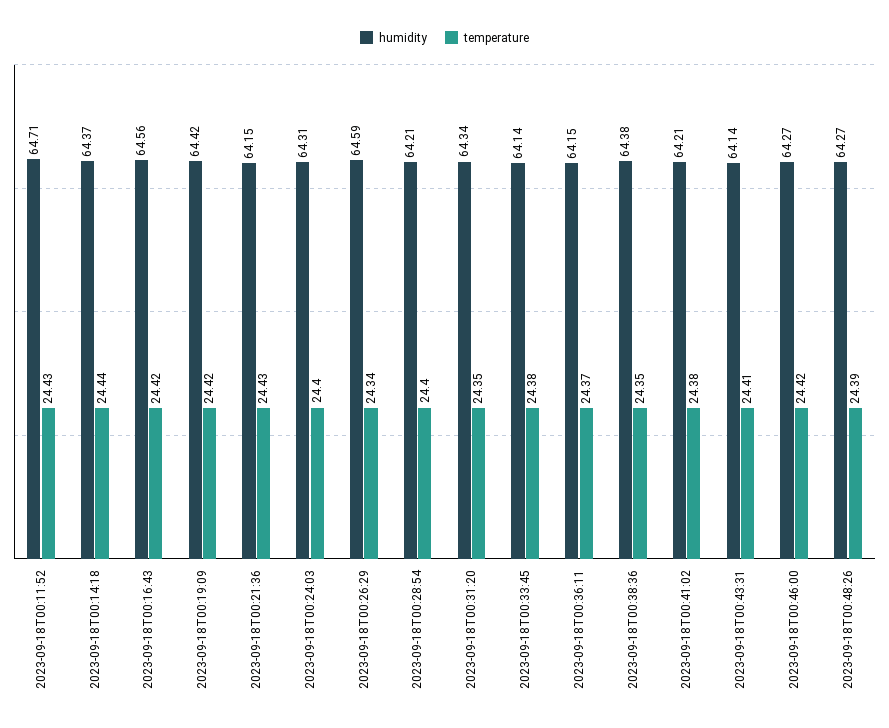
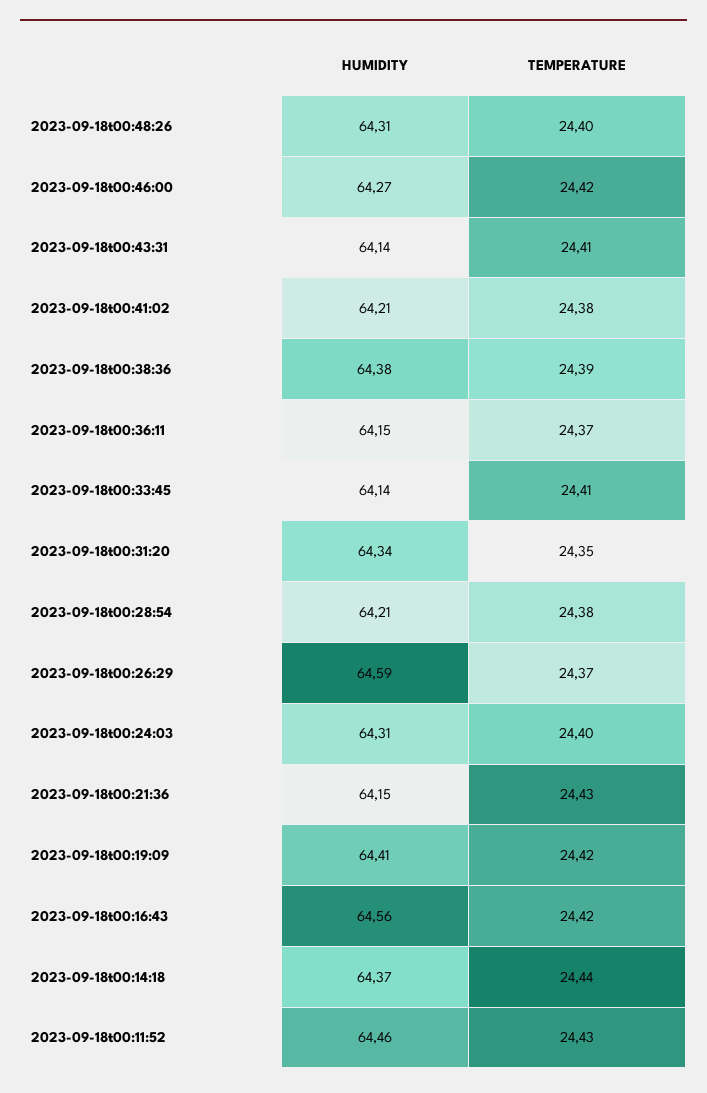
humidity, 2023-09-18T00:11:52: 64.71 -> 64.46
humidity, 2023-09-18T00:19:09: 64.42 -> 64.41
temperature, 2023-09-18T00:26:29: 24.34 -> 24.37
temperature, 2023-09-18T00:28:54: 24.4 -> 24.38
temperature, 2023-09-18T00:33:45: 24.38 -> 24.41
temperature, 2023-09-18T00:38:36: 24.35 -> 24.39
humidity, 2023-09-18T00:48:26: 64.27 -> 64.31
temperature, 2023-09-18T00:48:26: 24.39 -> 24.4

